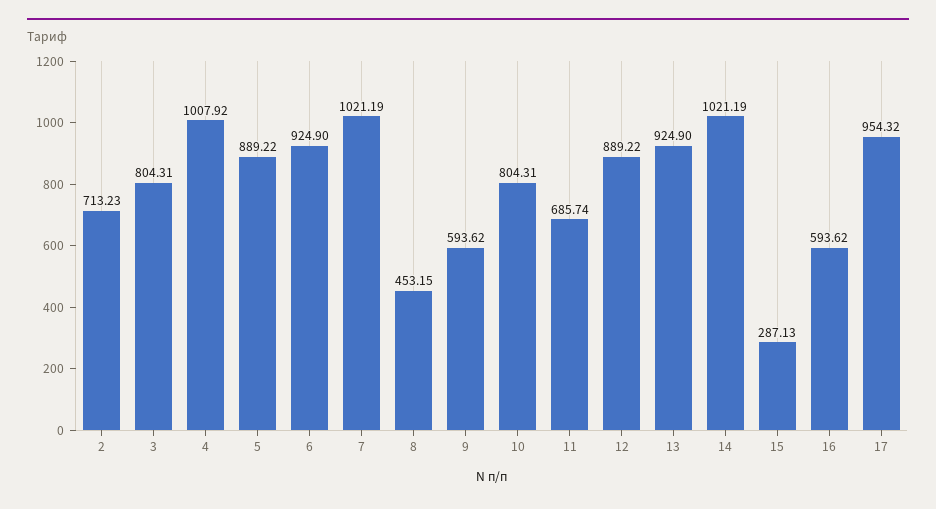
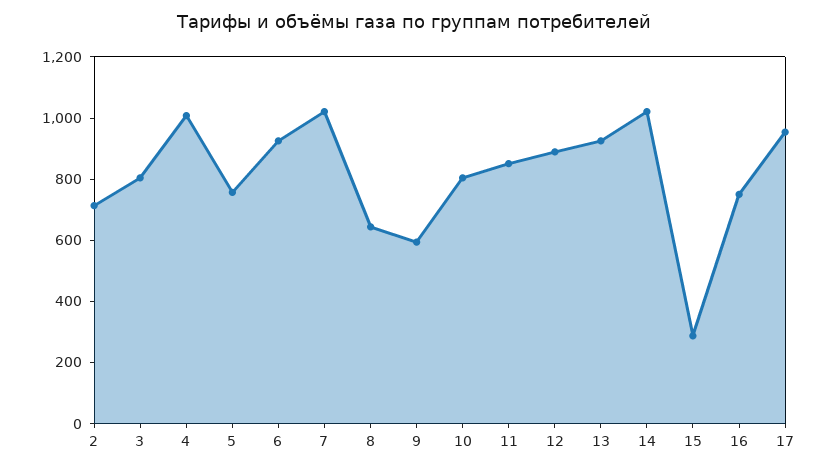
5: 889.22 -> 750
8: 453.15 -> 650
11: 685.74 -> 850
16: 593.62 -> 750

